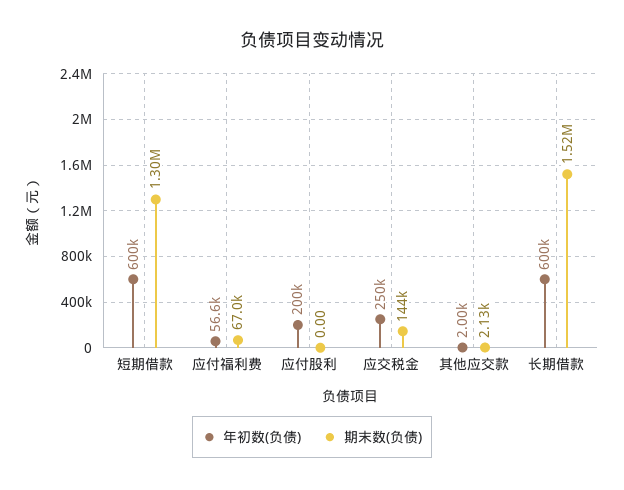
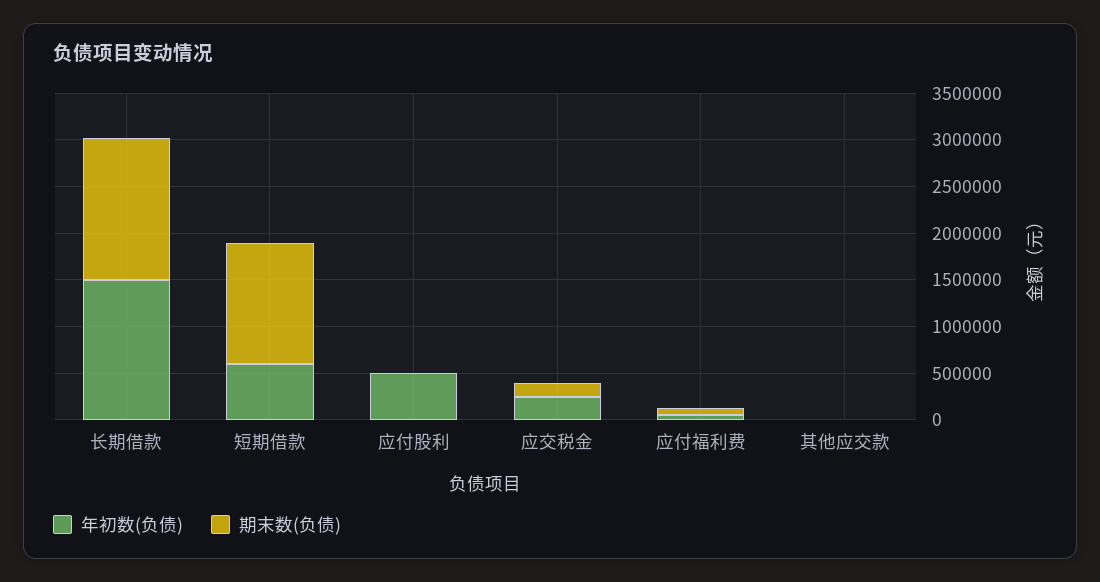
年初数(负债), 应付股利: 200000 -> 500000
年初数(负债), 长期借款: 600000 -> 1500000

